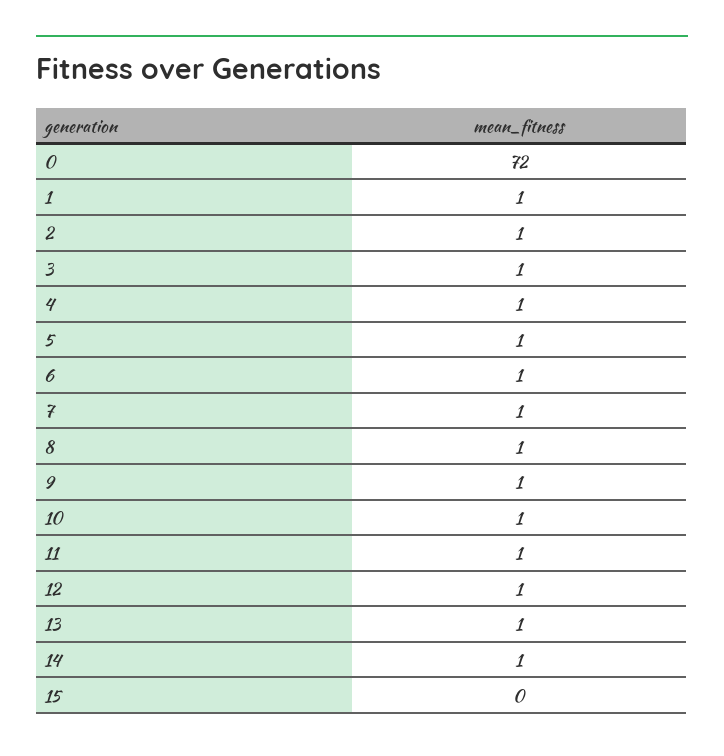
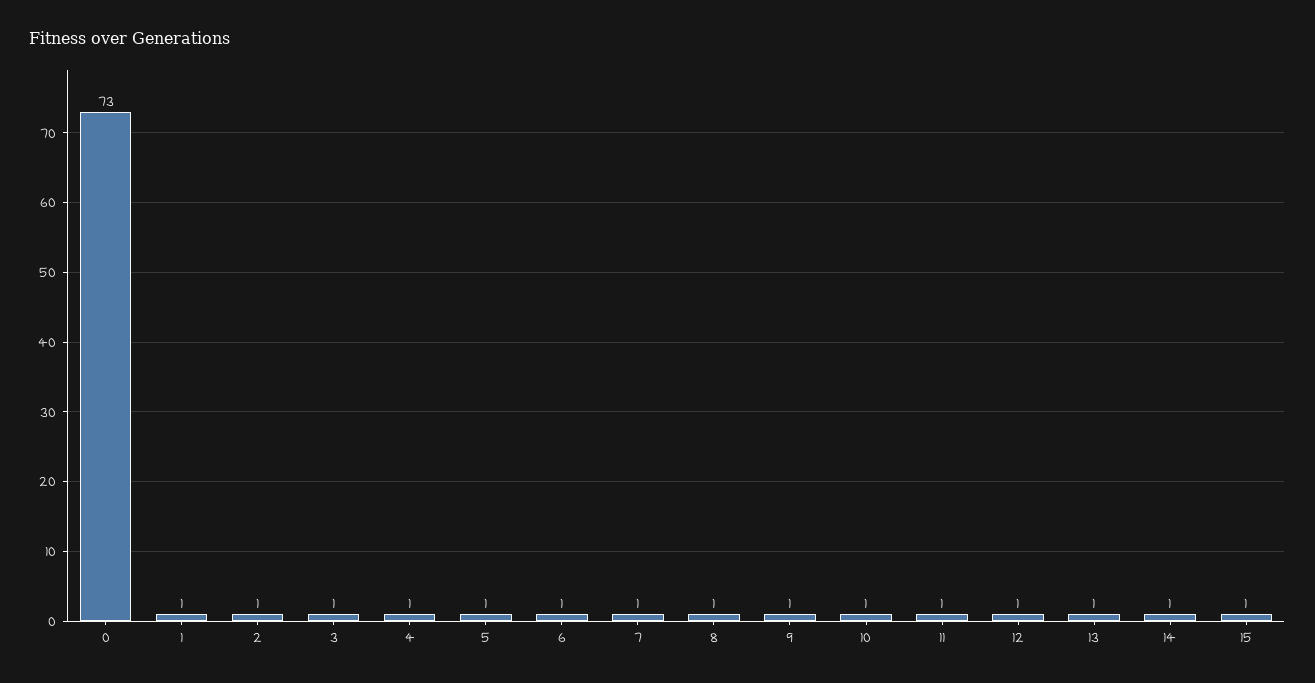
0: 72 -> 73
15: 0 -> 1

